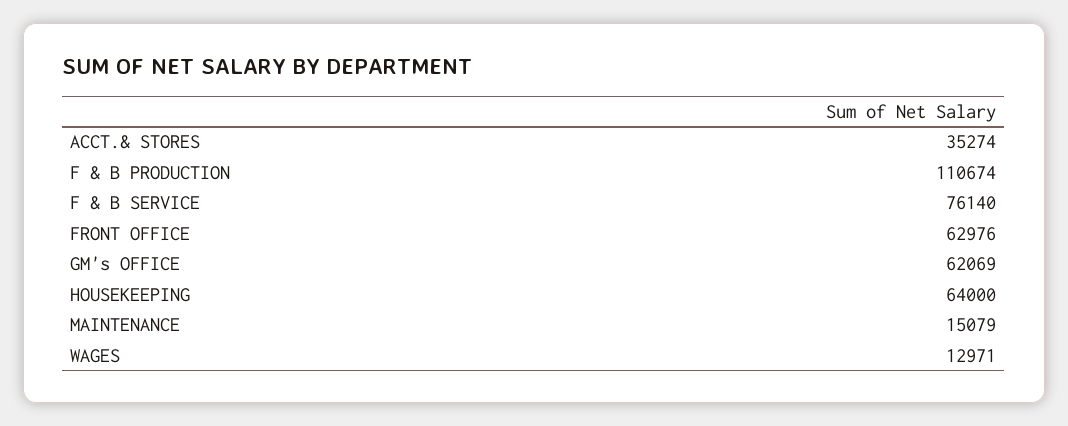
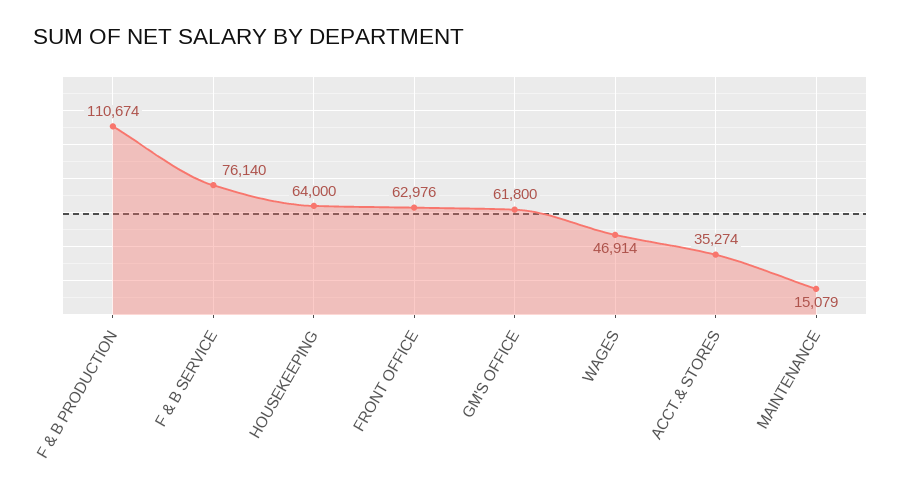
GM's OFFICE: 62069 -> 61800
WAGES: 12971 -> 46914

